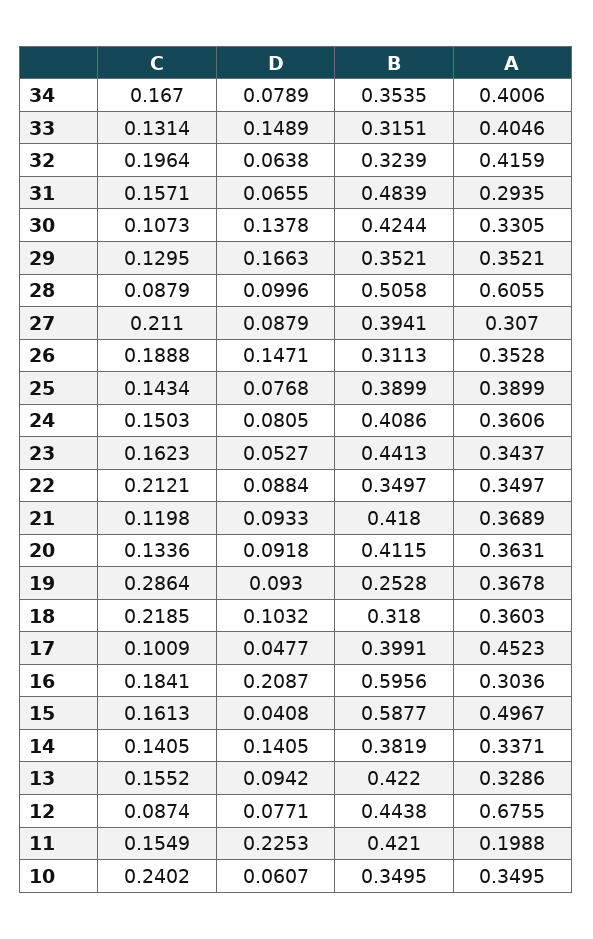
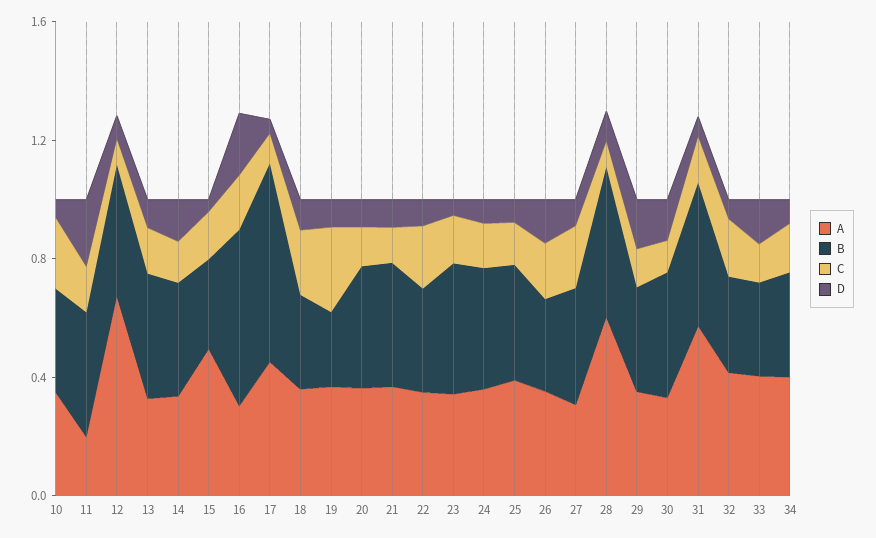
A, 31: 0.2935 -> 0.6
B, 17: 0.3991 -> 0.7
B, 15: 0.5877 -> 0.3

